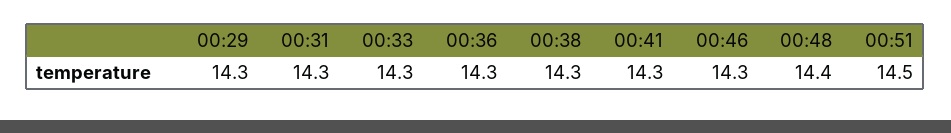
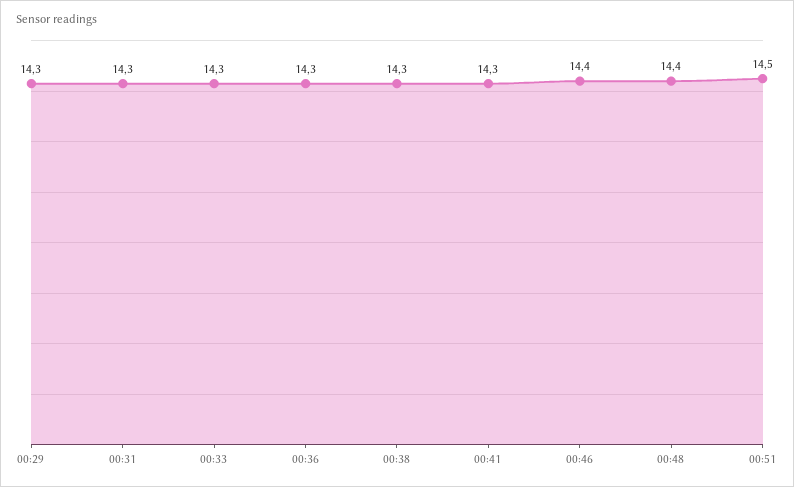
00:46: 14.3 -> 14.4

